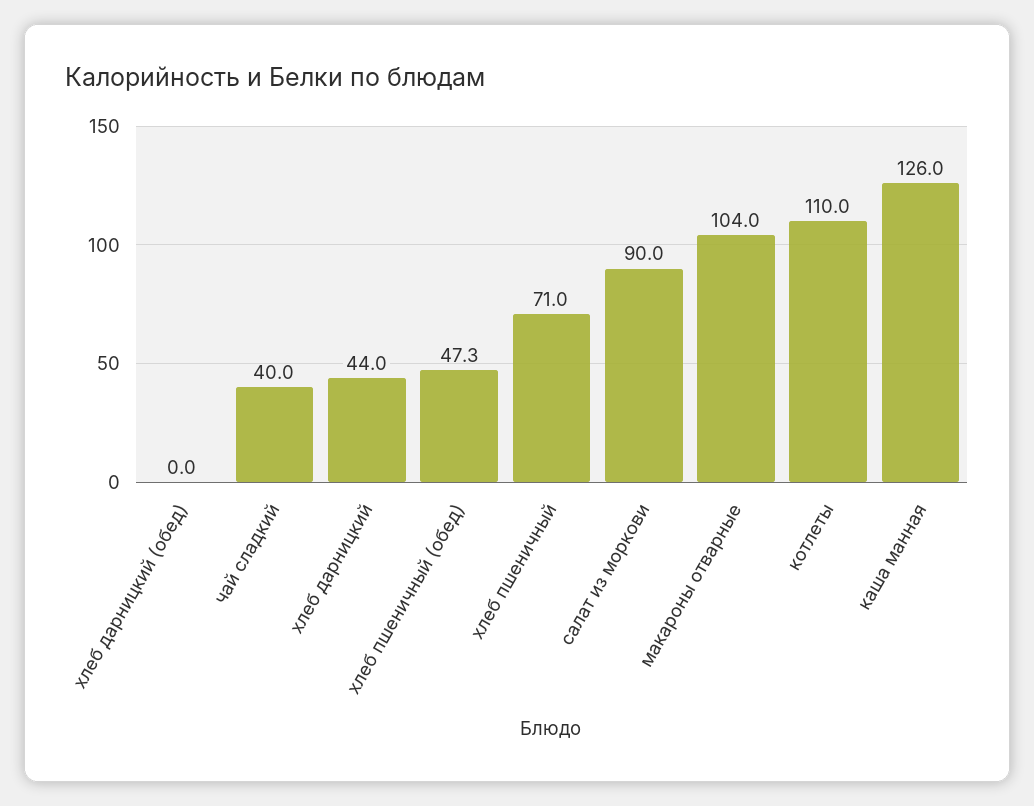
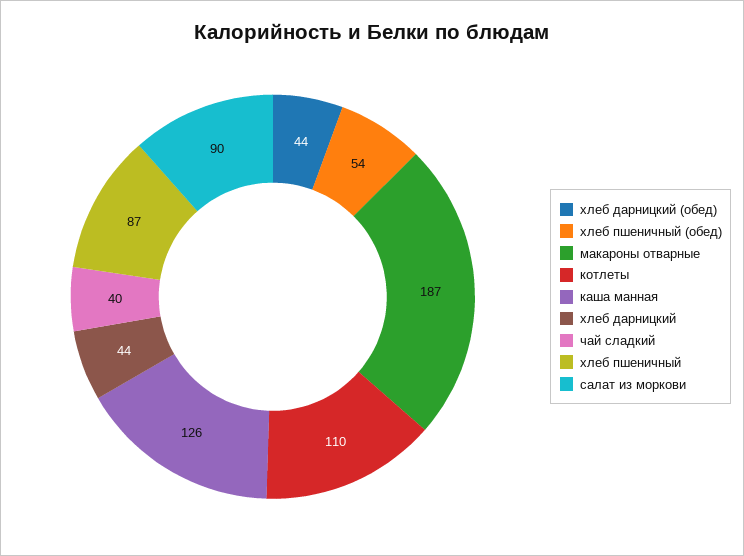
хлеб дарницкий (обед): 0 -> 44
хлеб пшеничный (обед): 47.3 -> 54
хлеб пшеничный: 71 -> 87
макароны отварные: 104 -> 187

